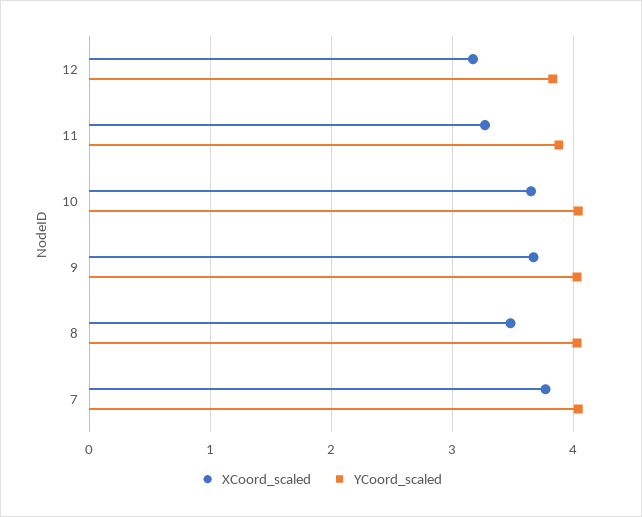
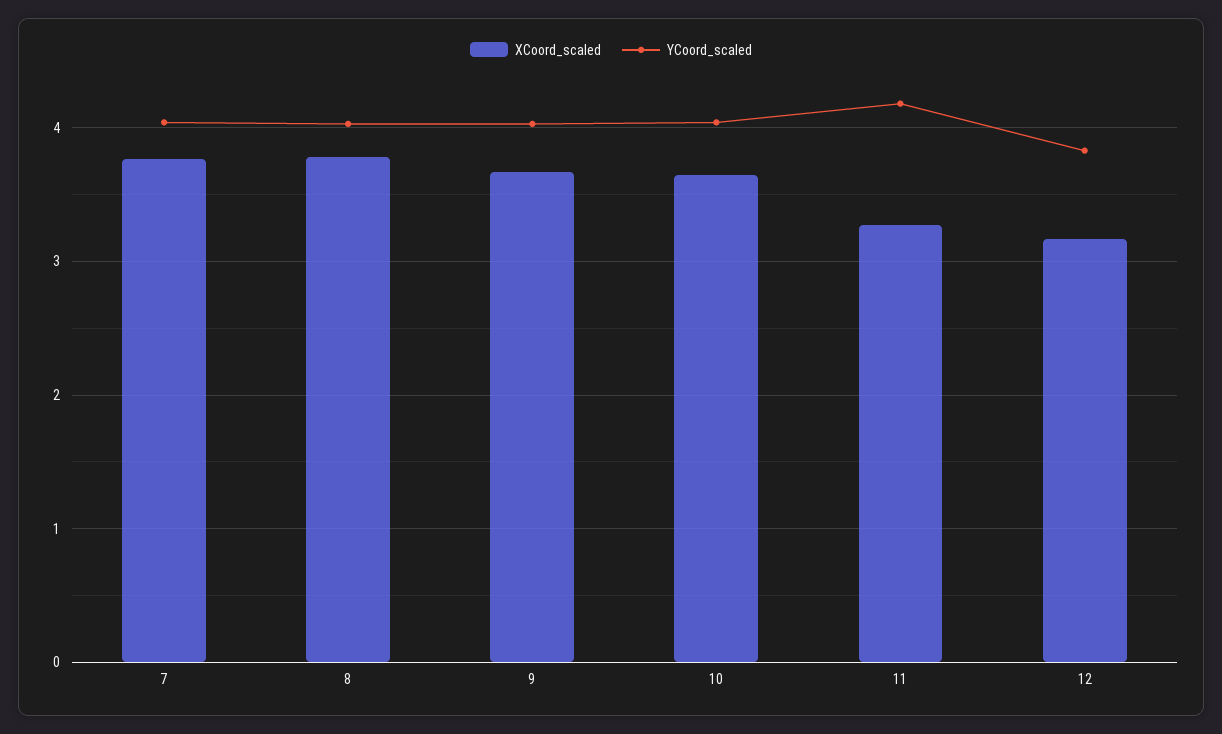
YCoord_scaled, 11: 3.9 -> 4.2
XCoord_scaled, 8: 3.5 -> 3.8

